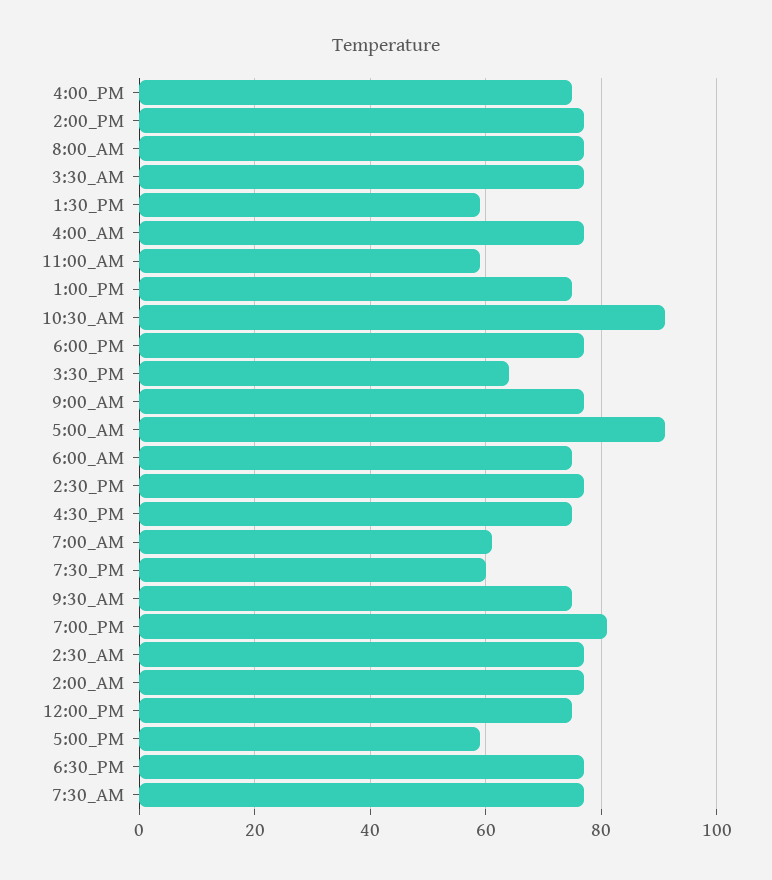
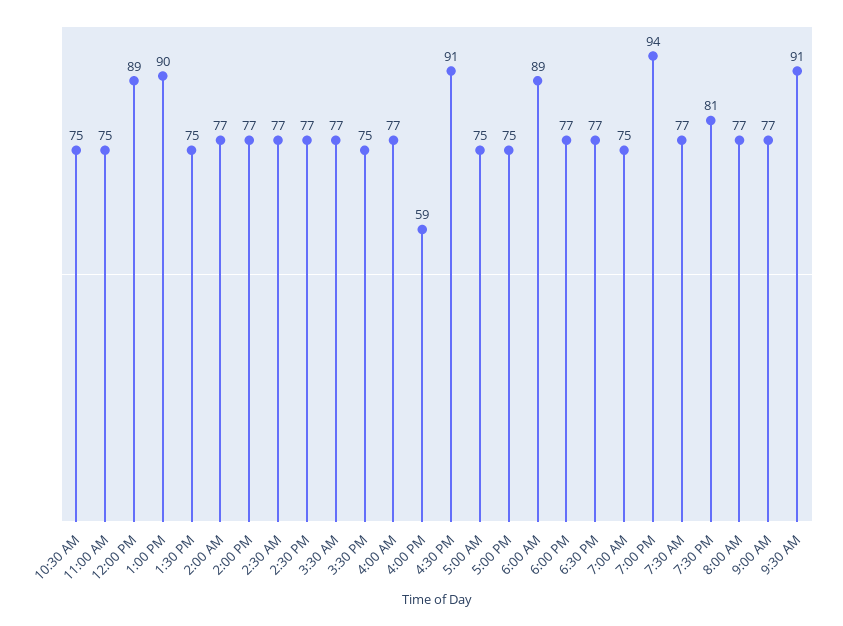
4:00_PM: 75 -> 59
1:30_PM: 60 -> 75
11:00_AM: 60 -> 75
1:00_PM: 75 -> 90
10:30_AM: 90 -> 75
3:30_PM: 65 -> 75
5:00_AM: 90 -> 75
6:00_AM: 75 -> 89
4:30_PM: 75 -> 91
7:00_AM: 60 -> 75
7:30_PM: 60 -> 81
9:30_AM: 75 -> 91
7:00_PM: 80 -> 94
12:00_PM: 75 -> 89
5:00_PM: 60 -> 75

